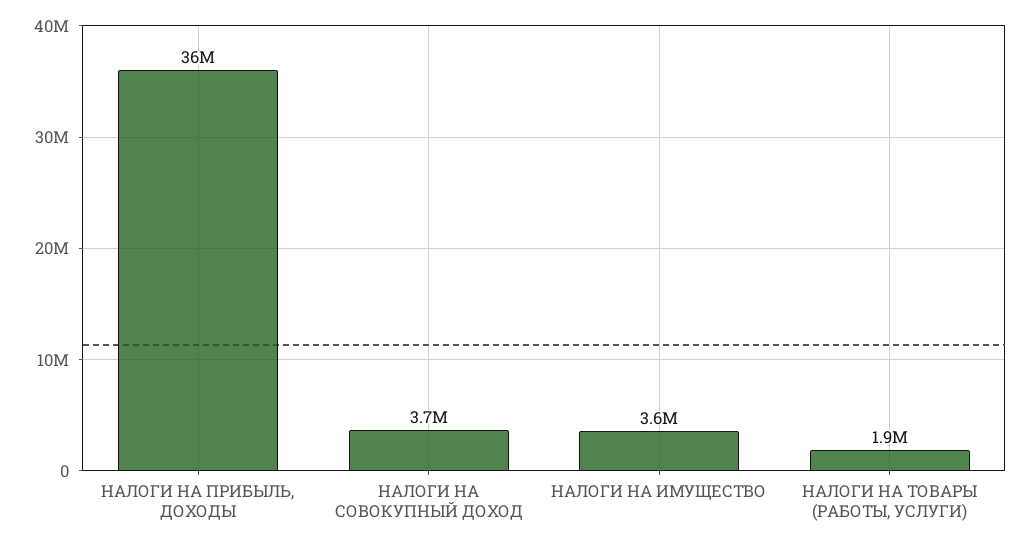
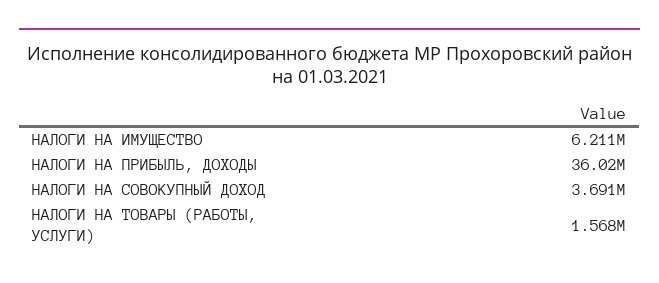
НАЛОГИ НА ИМУЩЕСТВО: 3600000 -> 6211000
НАЛОГИ НА ТОВАРЫ (РАБОТЫ, УСЛУГИ): 1900000 -> 1568000

